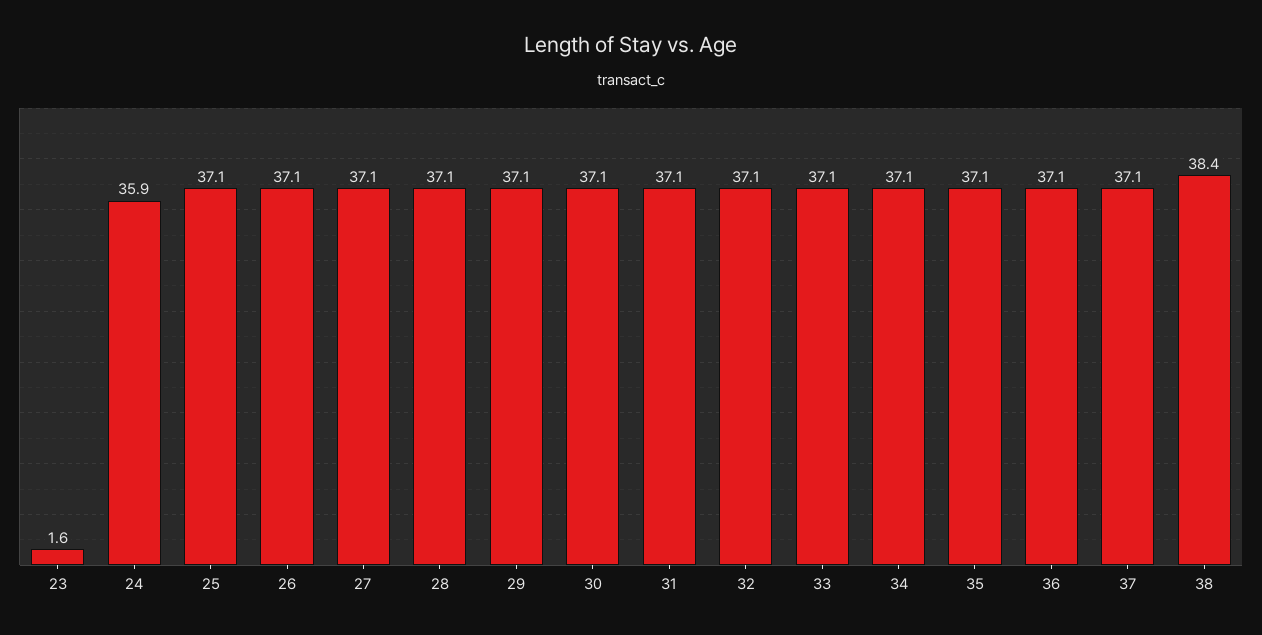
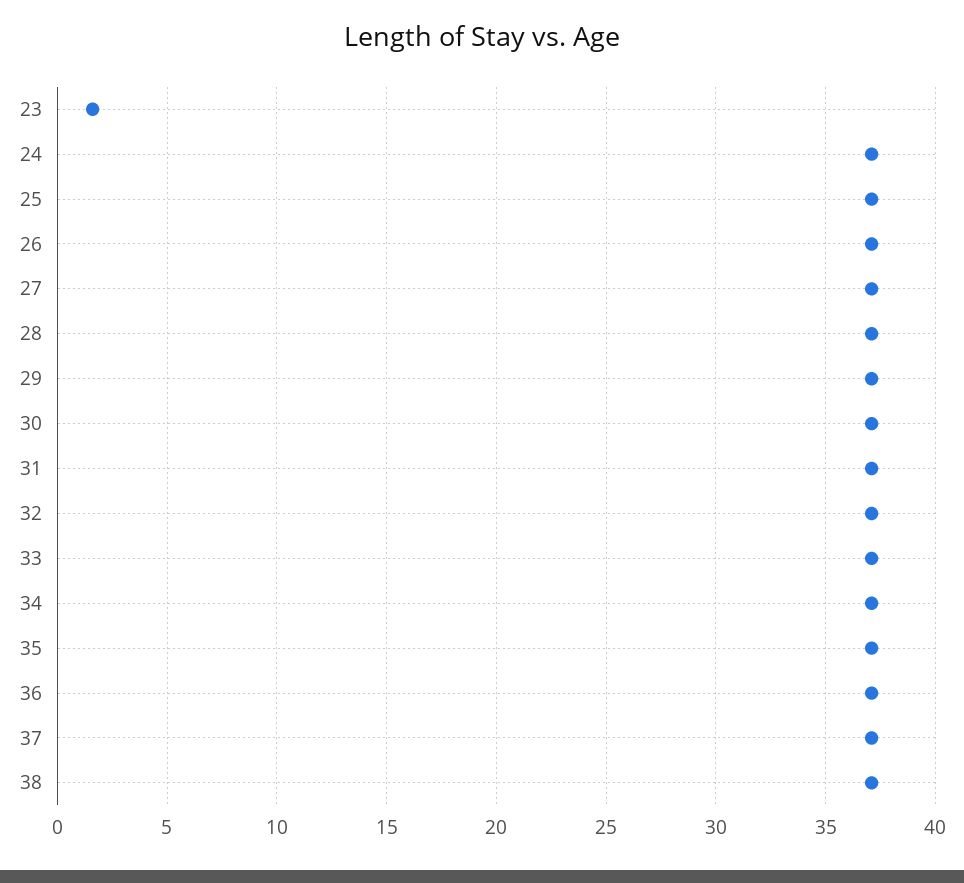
24: 35.9 -> 37
38: 38.4 -> 37

